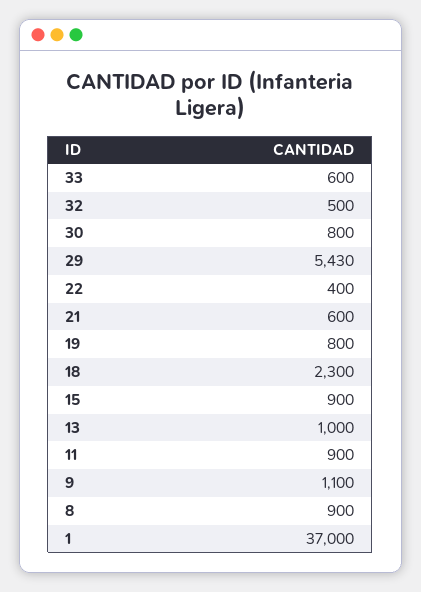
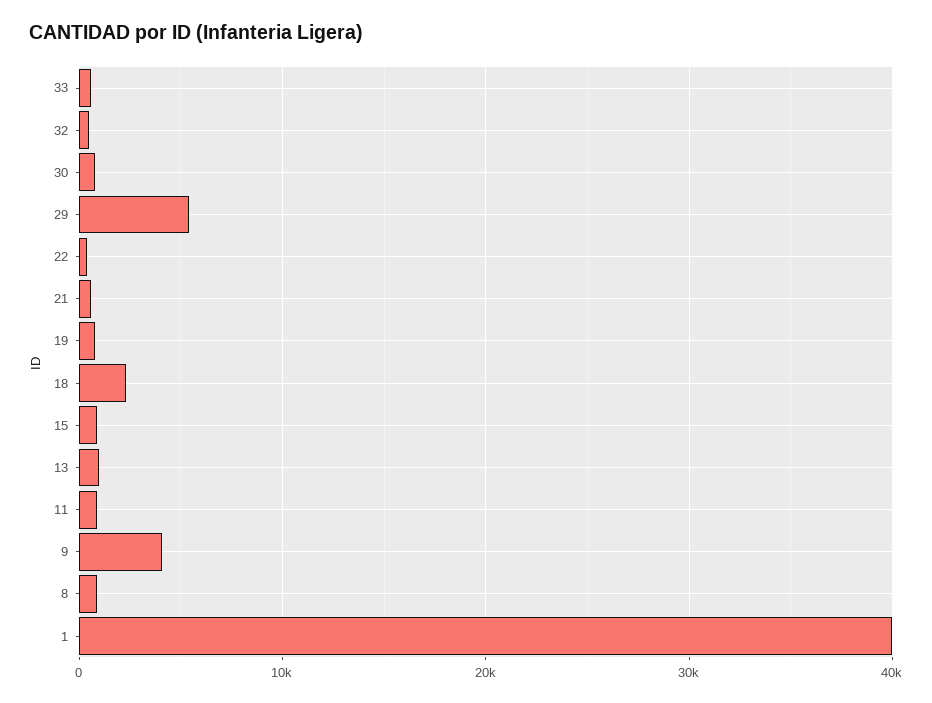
9: 1100 -> 4000
1: 37000 -> 40000

